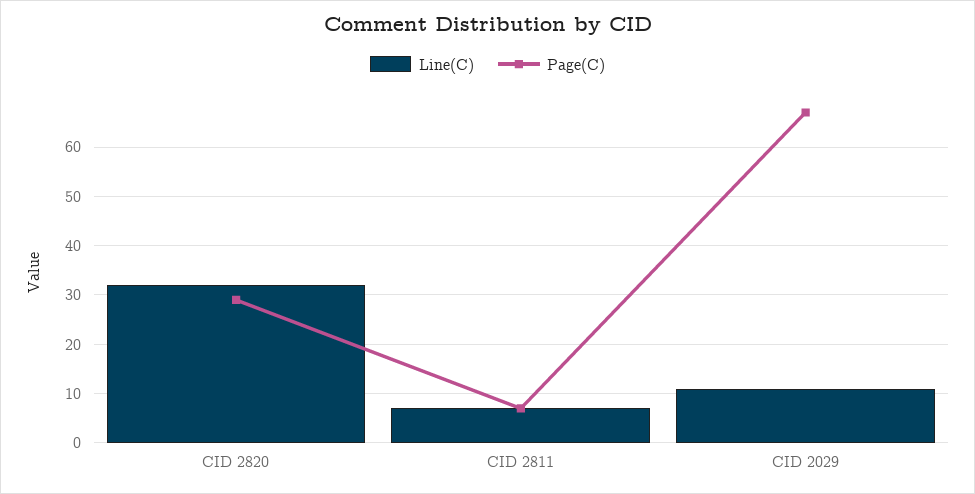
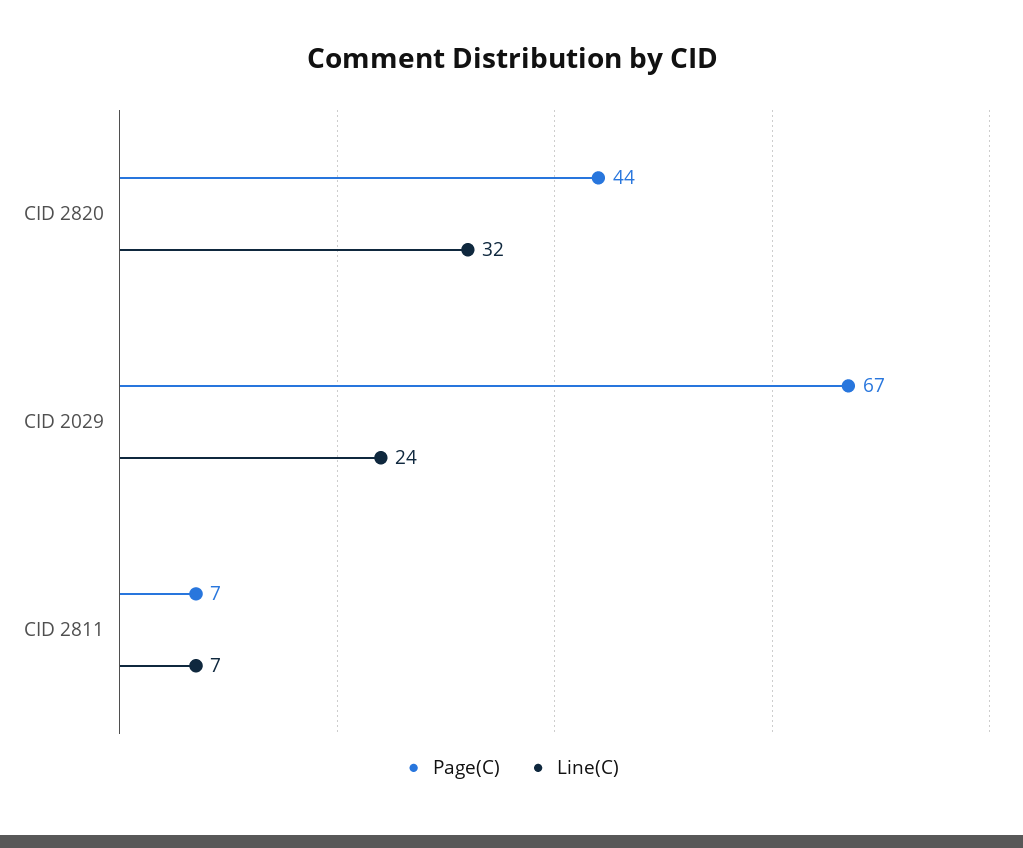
Page(C), CID 2820: 30 -> 44
Line(C), CID 2029: 10 -> 24

